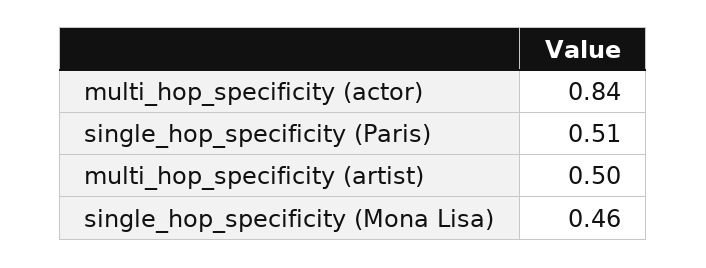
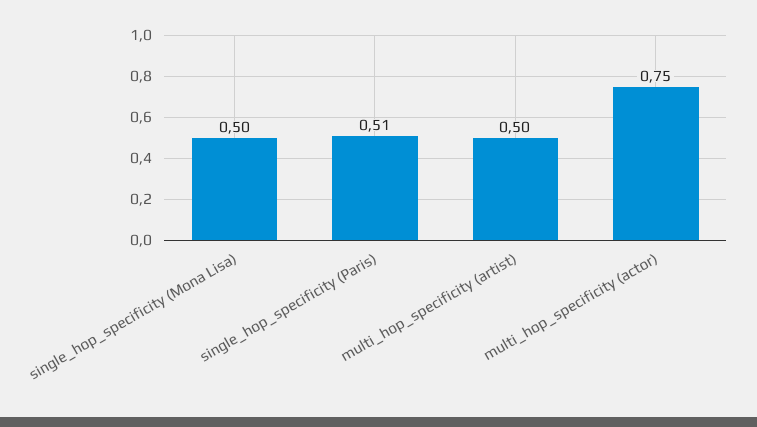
multi_hop_specificity (actor): 0.84 -> 0.75
single_hop_specificity (Mona Lisa): 0.46 -> 0.5

